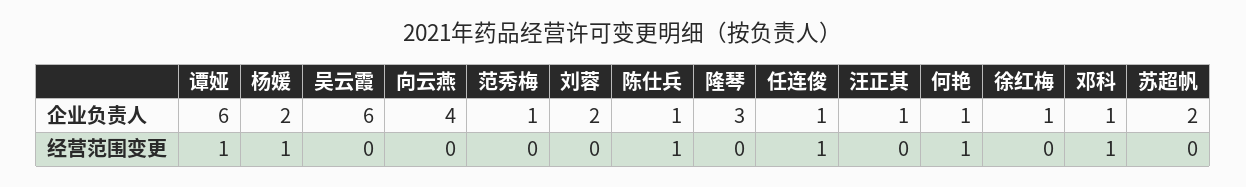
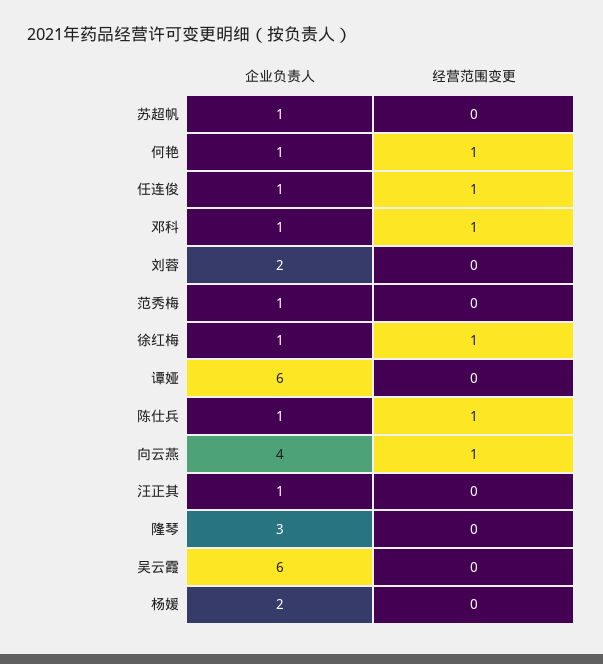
苏超帆, 企业负责人: 2 -> 1
谭娅, 经营范围变更: 1 -> 0
杨媛, 经营范围变更: 1 -> 0
向云燕, 经营范围变更: 0 -> 1
徐红梅, 经营范围变更: 0 -> 1

